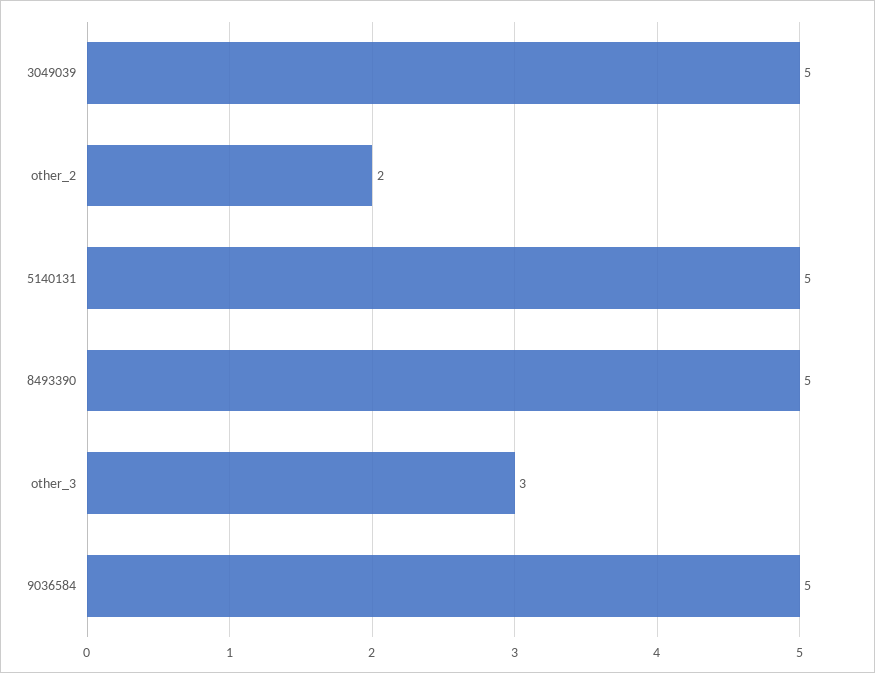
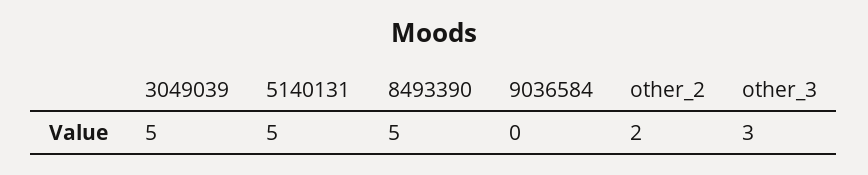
9036584: 5 -> 0

